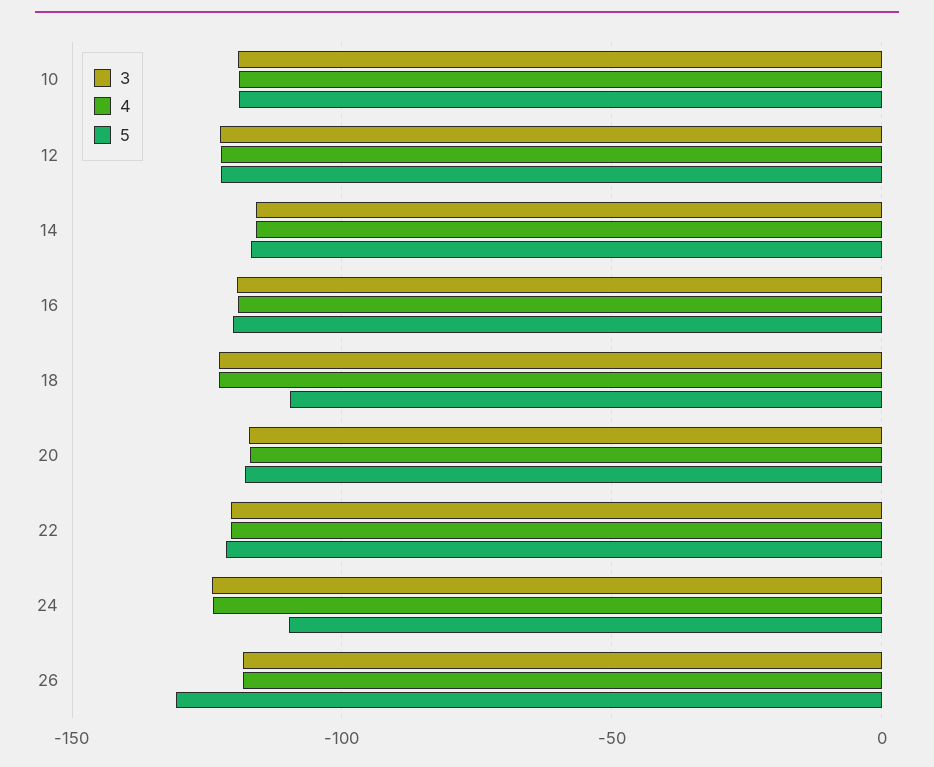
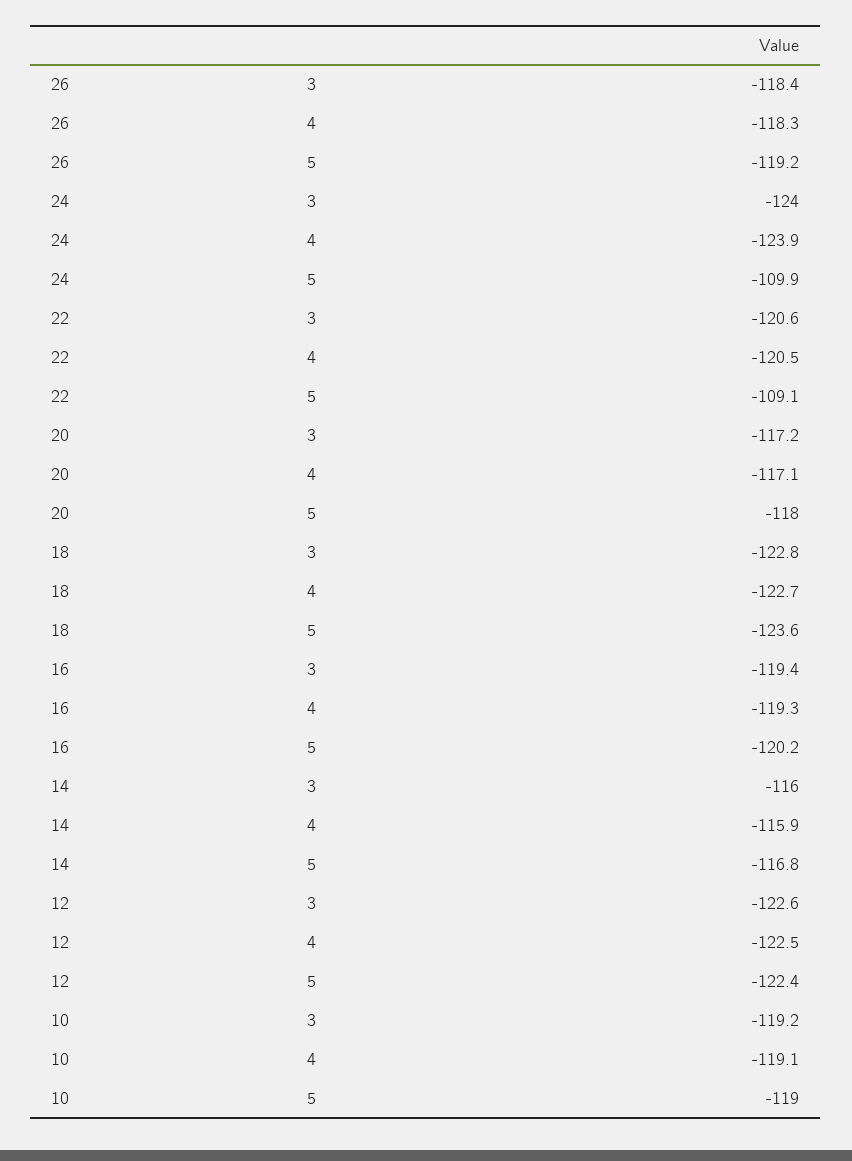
5, 18: -110 -> -123.6
5, 22: -120 -> -109.1
5, 26: -130 -> -119.2

